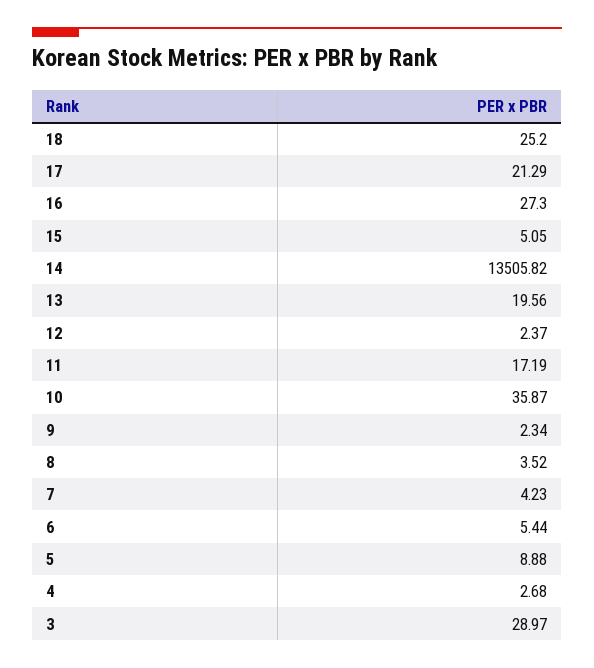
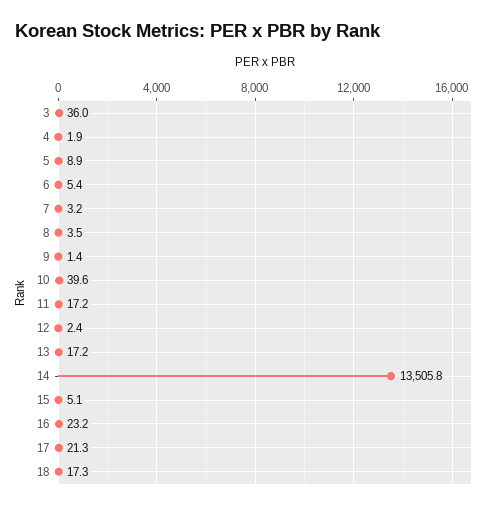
18: 25.2 -> 17.3
16: 27.3 -> 23.2
13: 19.56 -> 17.2
10: 35.87 -> 39.6
9: 2.34 -> 1.4
7: 4.23 -> 3.2
4: 2.68 -> 1.9
3: 28.97 -> 36

